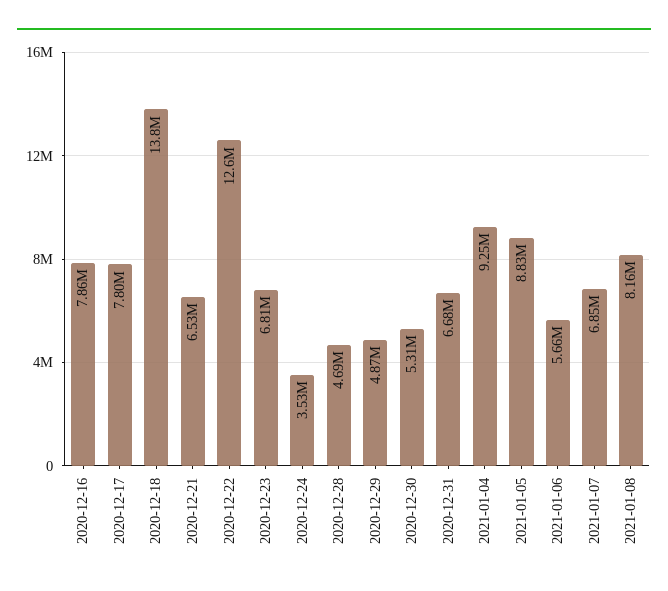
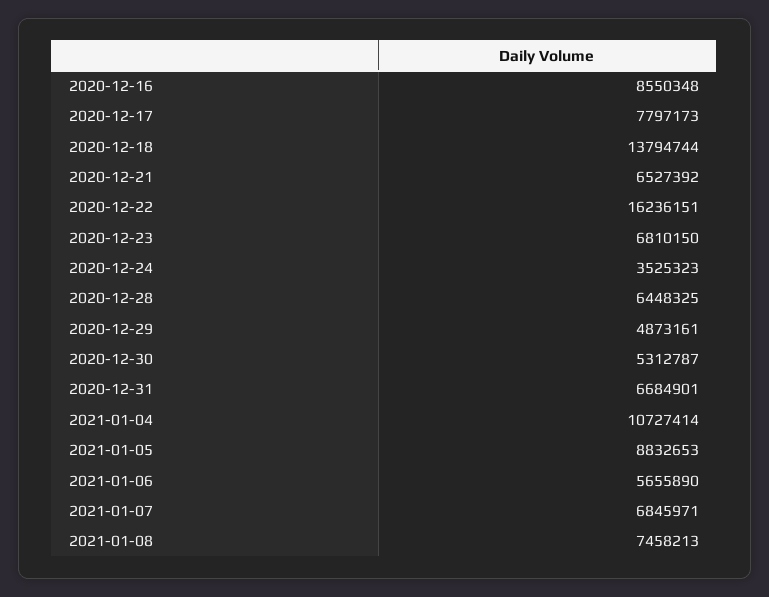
2020-12-16: 7860000 -> 8550348
2020-12-22: 12600000 -> 16236151
2020-12-28: 4690000 -> 6448325
2021-01-04: 9250000 -> 10727414
2021-01-08: 8160000 -> 7458213

